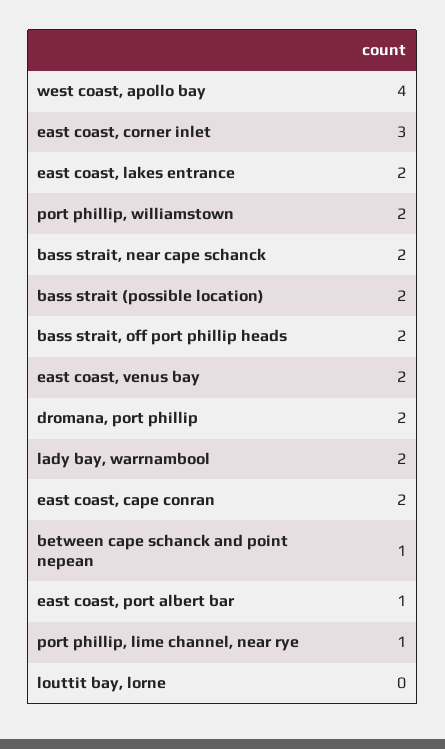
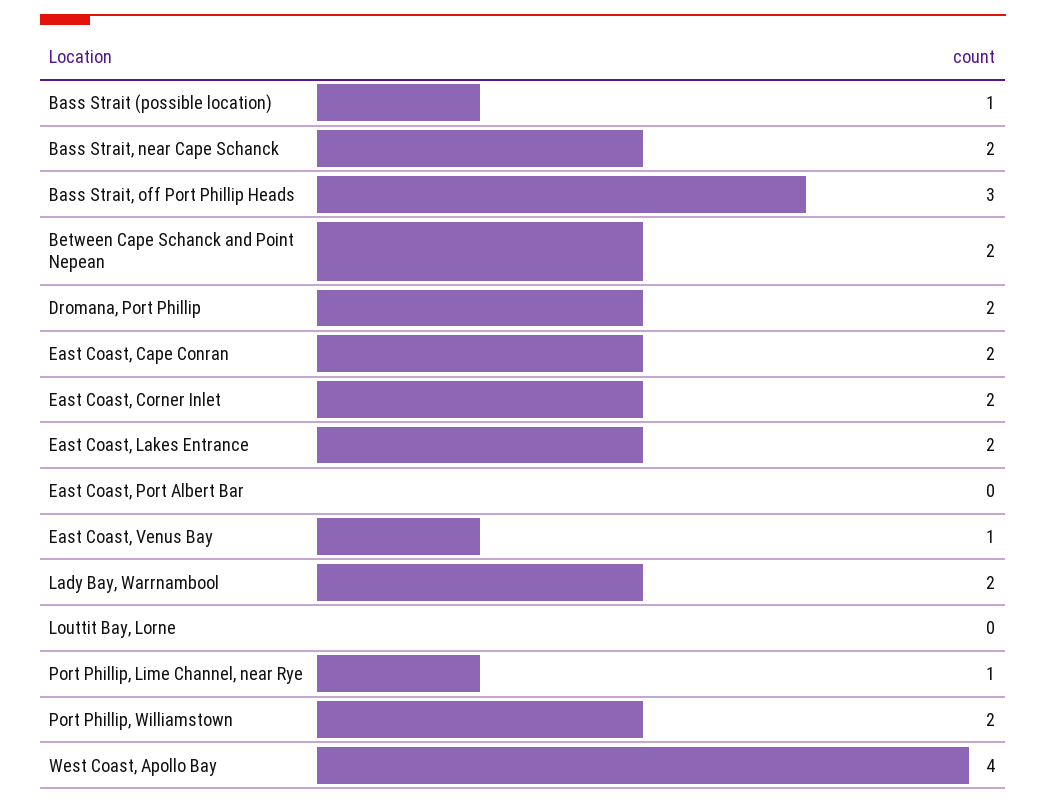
east coast, corner inlet: 3 -> 2
bass strait (possible location): 2 -> 1
bass strait, off port phillip heads: 2 -> 3
east coast, venus bay: 2 -> 1
between cape schanck and point nepean: 1 -> 2
east coast, port albert bar: 1 -> 0

